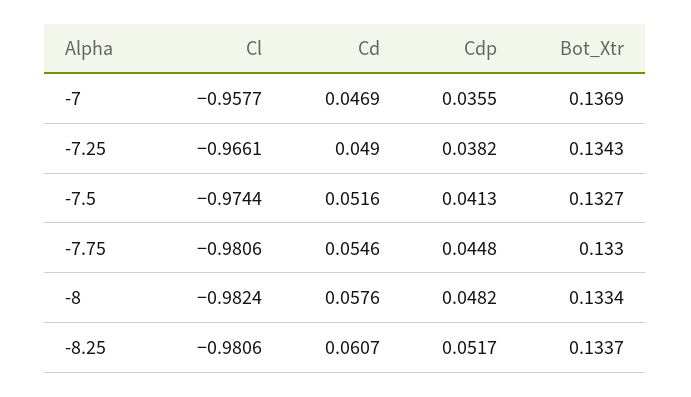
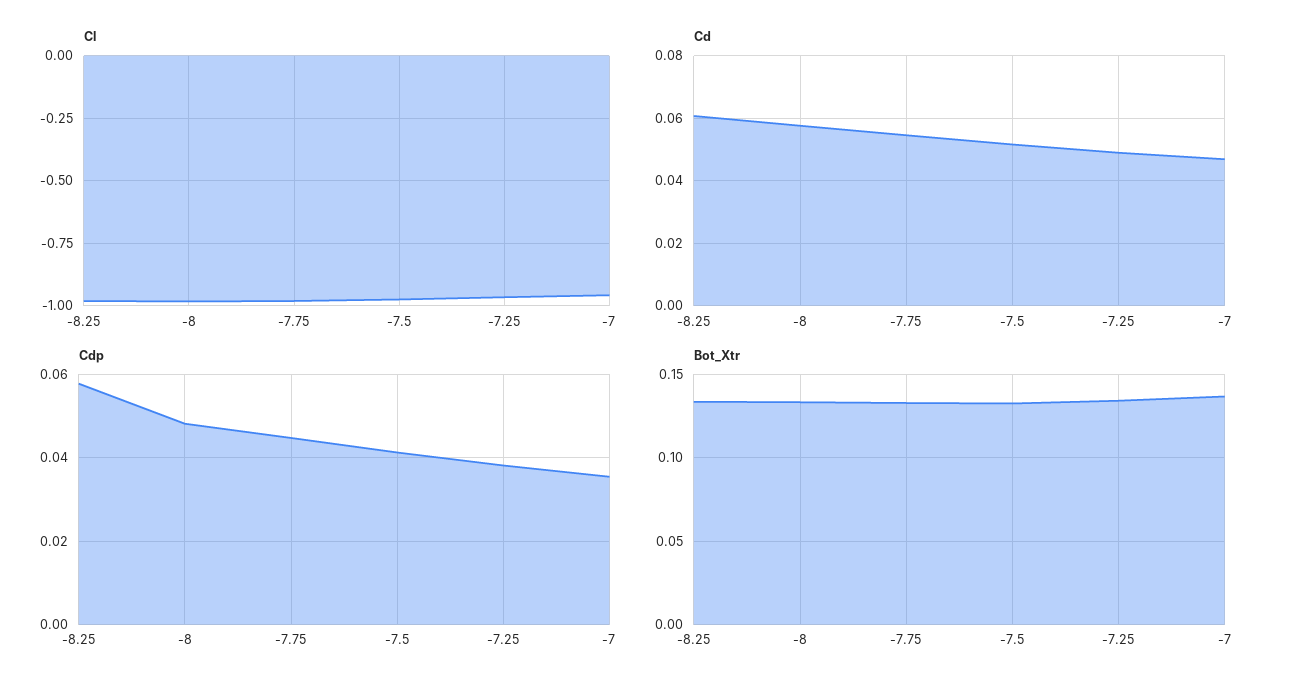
Cdp, -8.25: 0.0517 -> 0.058

